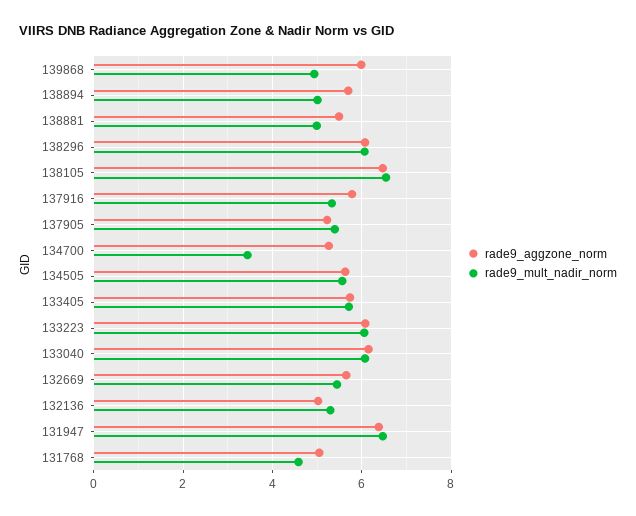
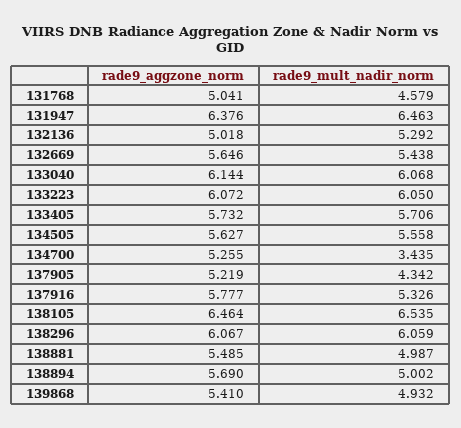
rade9_aggzone_norm, 139868: 6 -> 5.41
rade9_mult_nadir_norm, 137905: 5.4 -> 4.342

